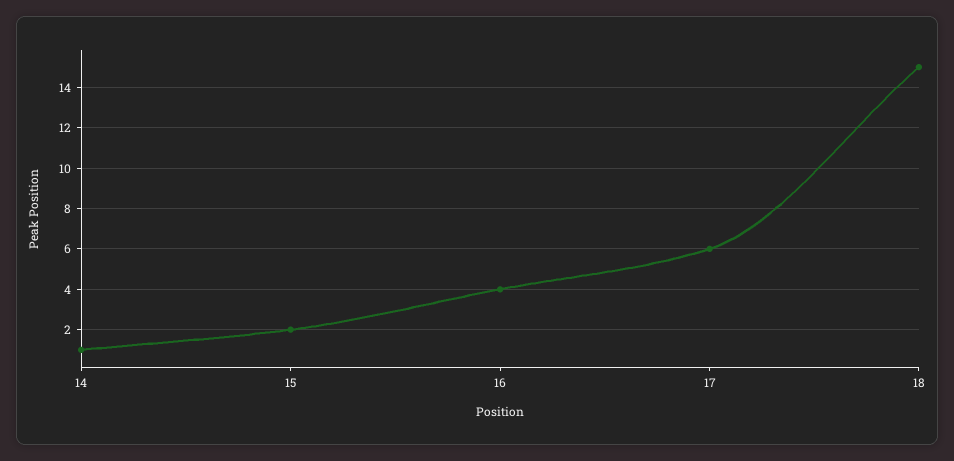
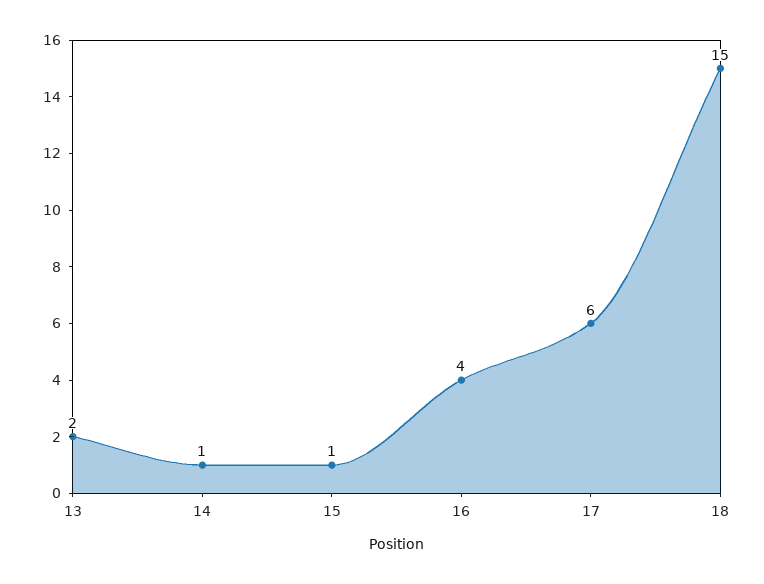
15: 2 -> 1
13: none -> 2

